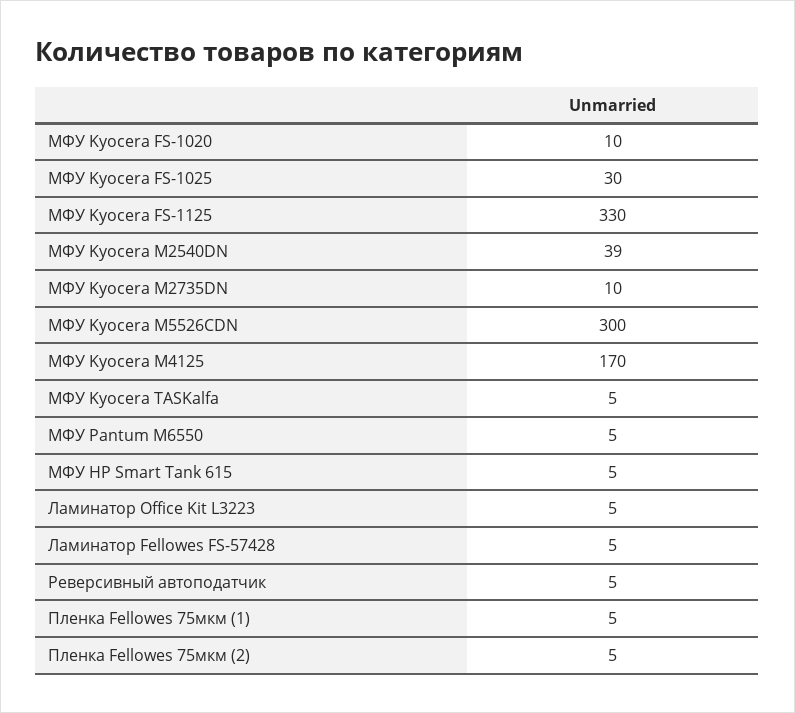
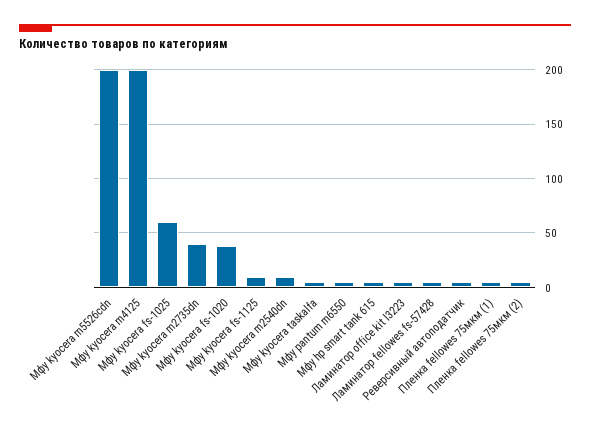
МФУ Kyocera FS-1020: 10 -> 40
МФУ Kyocera FS-1025: 30 -> 60
МФУ Kyocera FS-1125: 330 -> 10
МФУ Kyocera M2540DN: 39 -> 10
МФУ Kyocera M2735DN: 10 -> 40
МФУ Kyocera M5526CDN: 300 -> 200
МФУ Kyocera M4125: 170 -> 200

